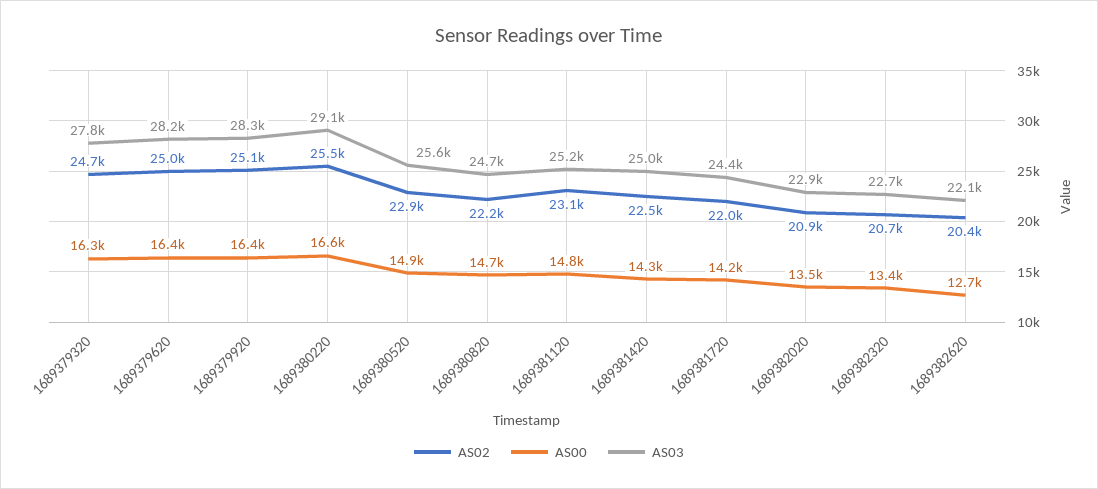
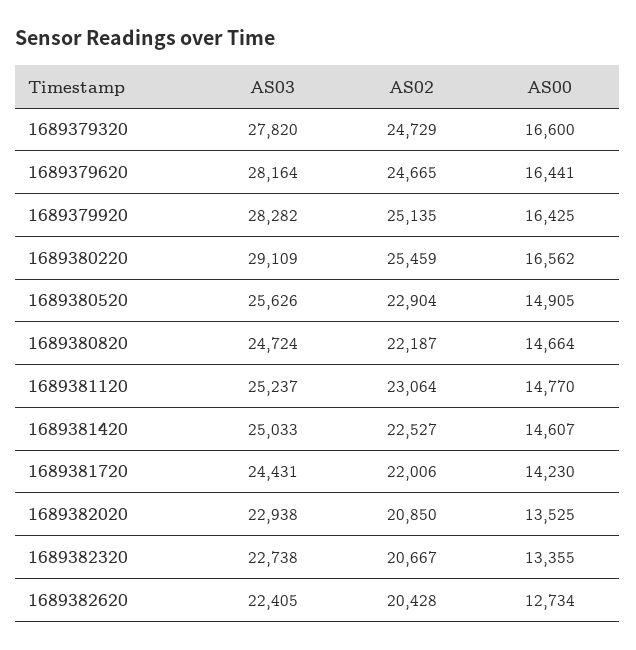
AS00, 1689379320: 16300 -> 16600
AS02, 1689379620: 25000 -> 24665
AS00, 1689381420: 14300 -> 14607
AS03, 1689382620: 22100 -> 22405

